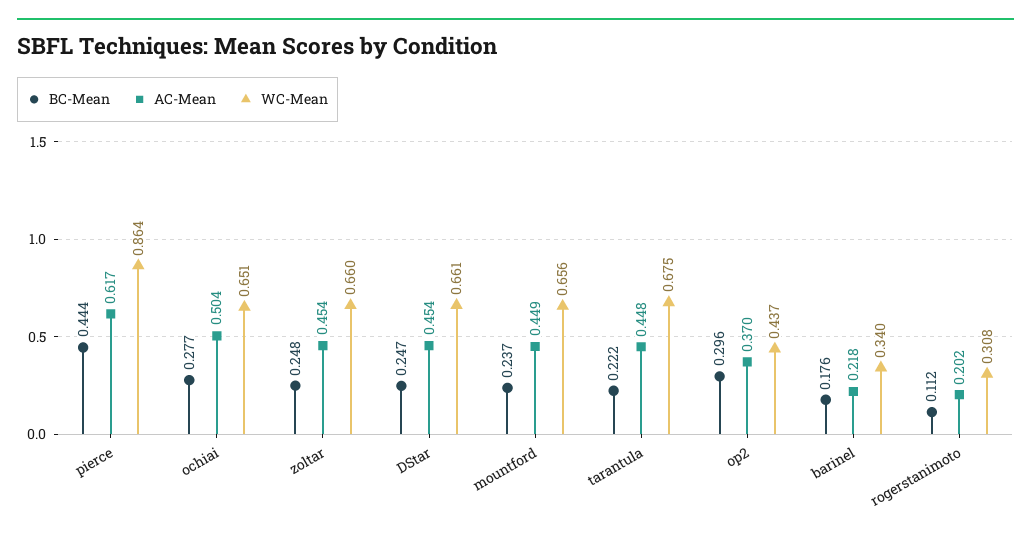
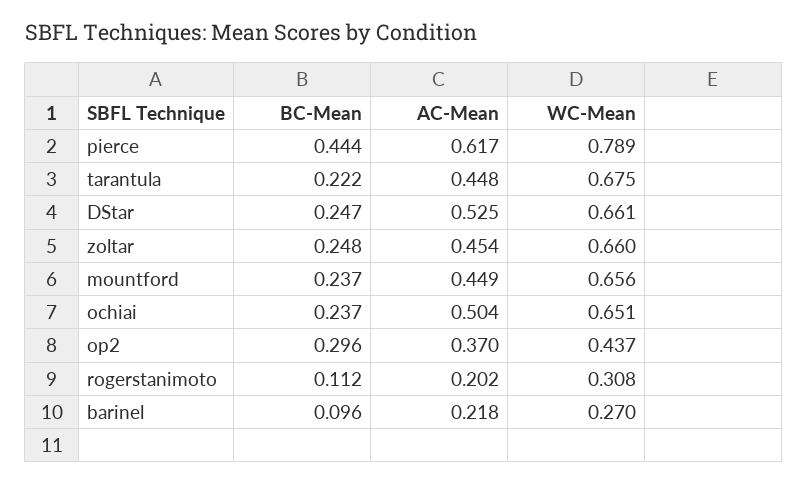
WC-Mean, pierce: 0.864 -> 0.789
BC-Mean, ochiai: 0.277 -> 0.237
AC-Mean, DStar: 0.454 -> 0.525
BC-Mean, barinel: 0.176 -> 0.096
WC-Mean, barinel: 0.34 -> 0.27

